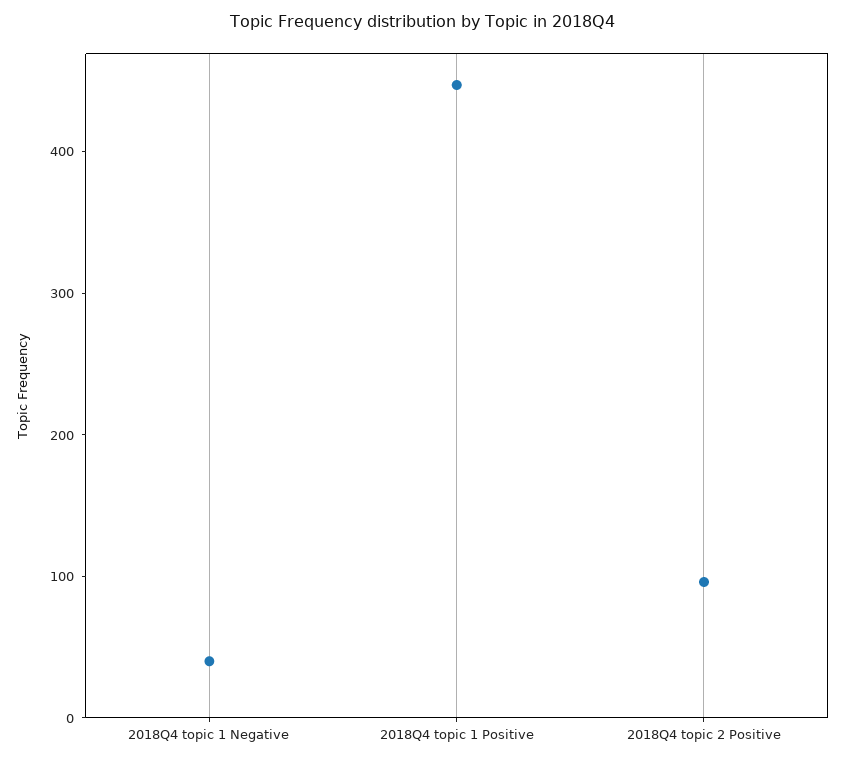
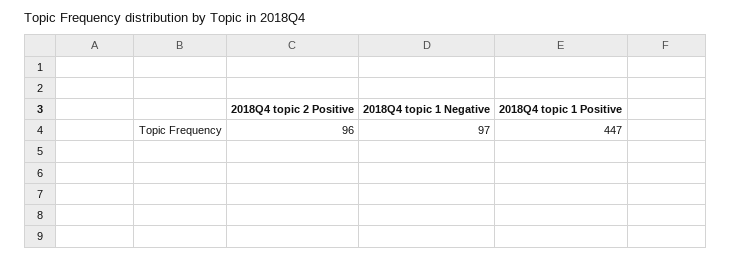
2018Q4 topic 1 Negative: 40 -> 97

